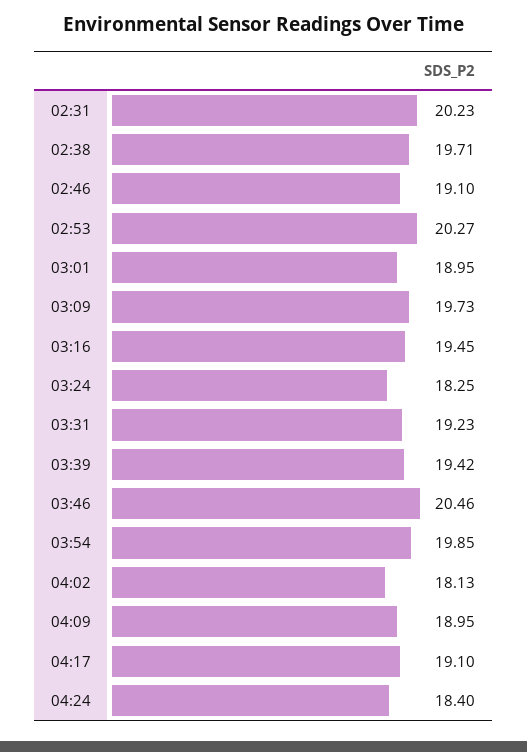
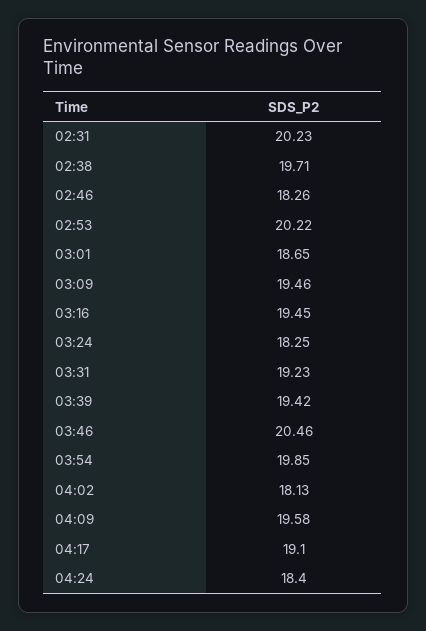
02:46: 19.1 -> 18.26
02:53: 20.27 -> 20.22
03:01: 18.95 -> 18.65
03:09: 19.73 -> 19.46
04:09: 18.95 -> 19.58

